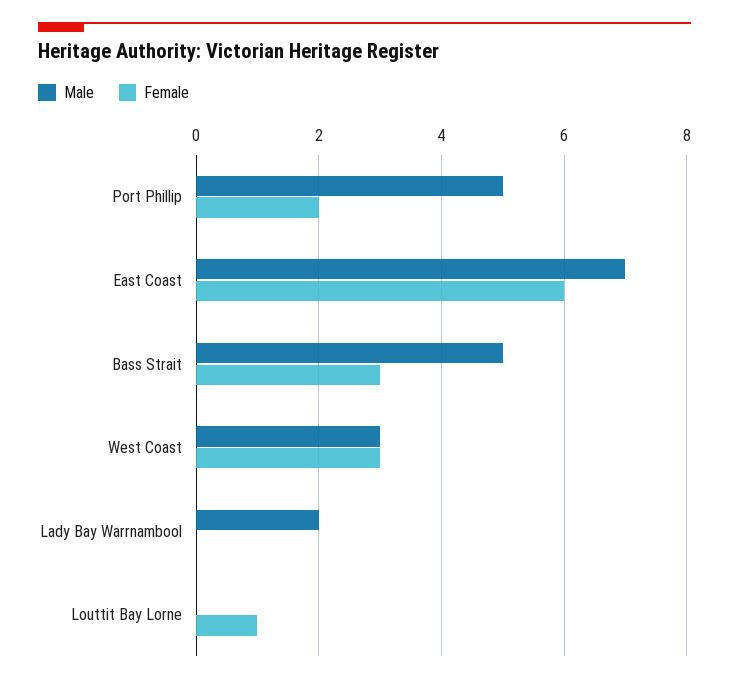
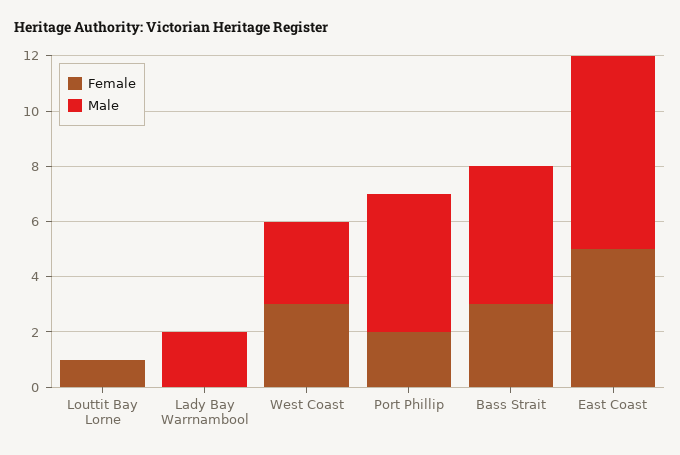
Female, East Coast: 6 -> 5

